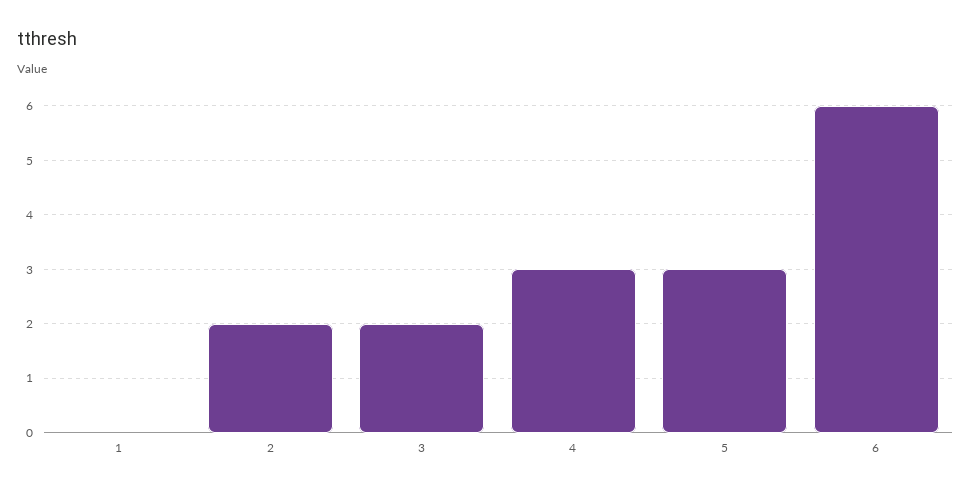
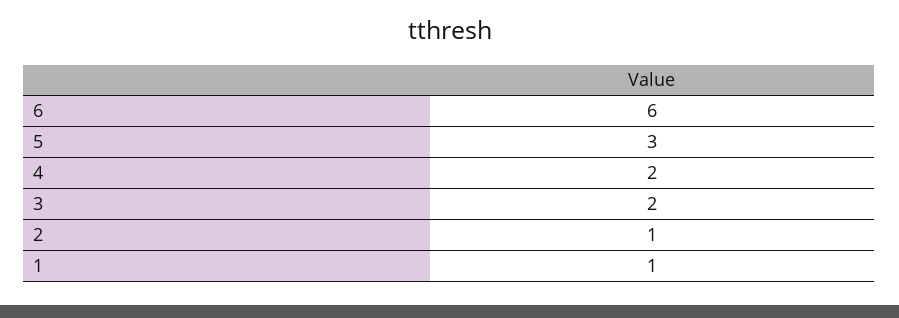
1: 0 -> 1
2: 2 -> 1
4: 3 -> 2

